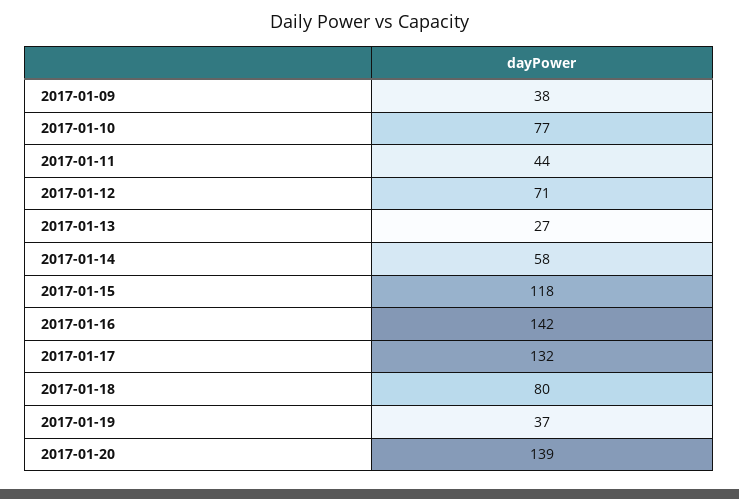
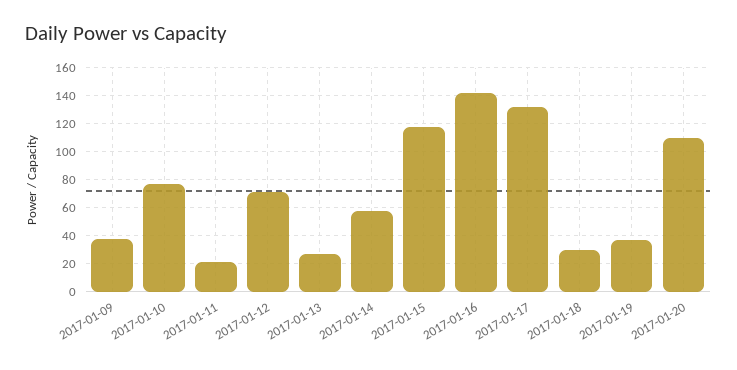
2017-01-11: 44 -> 20
2017-01-18: 80 -> 30
2017-01-20: 139 -> 110

